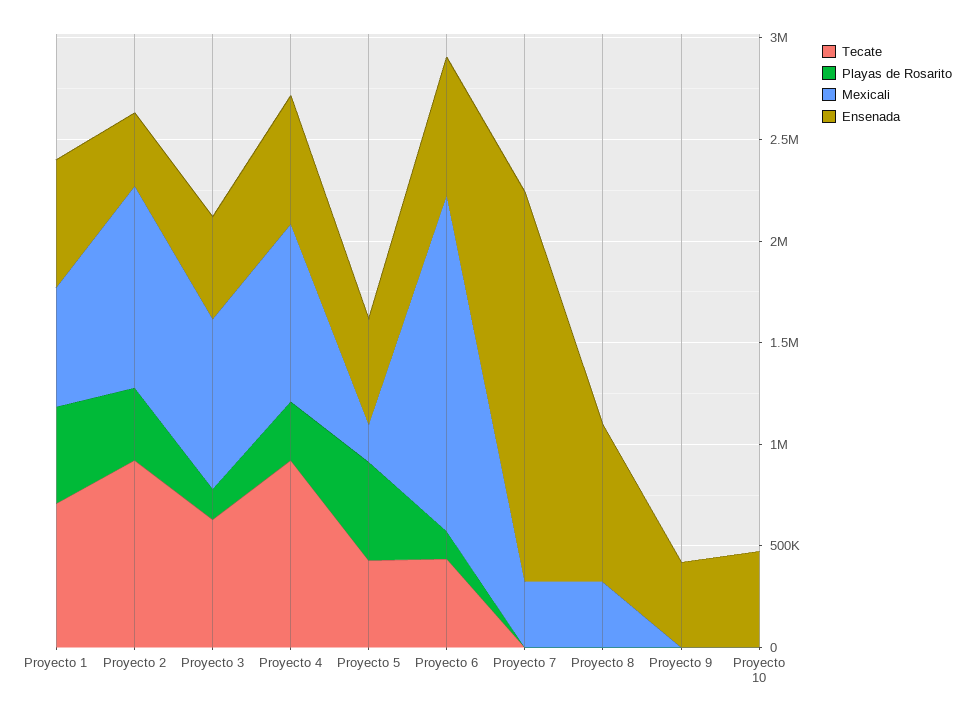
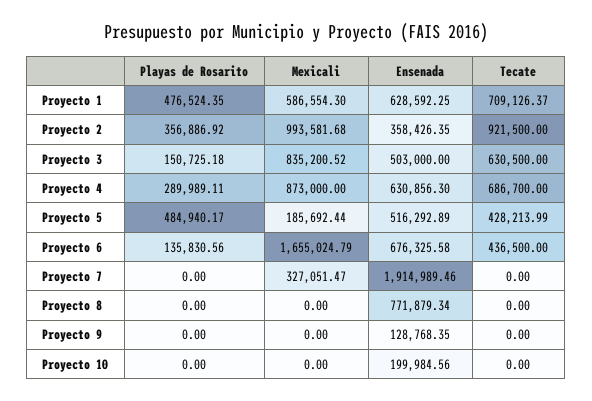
Tecate, Proyecto 4: 900000 -> 686700
Mexicali, Proyecto 8: 300000 -> 0
Ensenada, Proyecto 9: 400000 -> 128768.35
Ensenada, Proyecto 10: 500000 -> 199984.56

